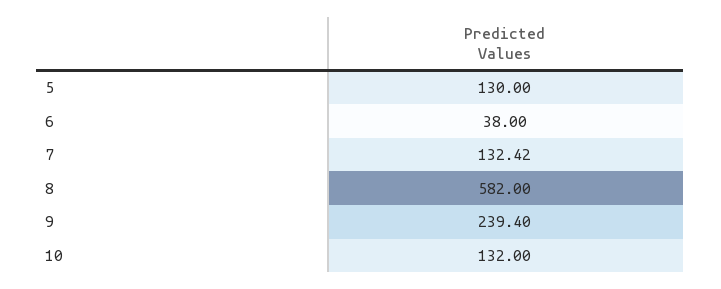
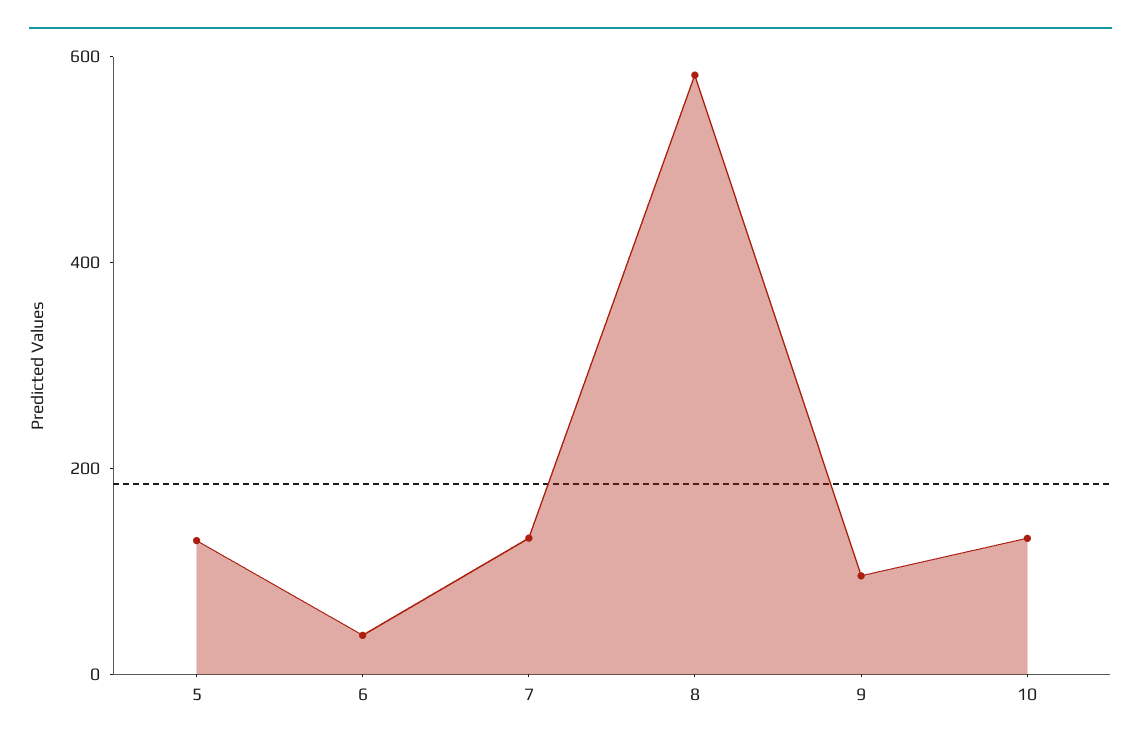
9: 239.4 -> 100

